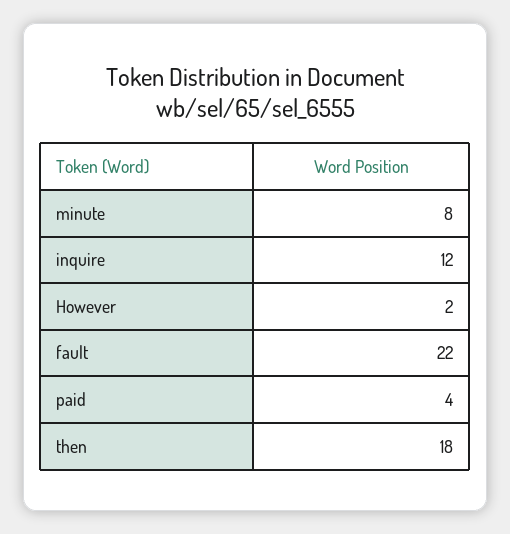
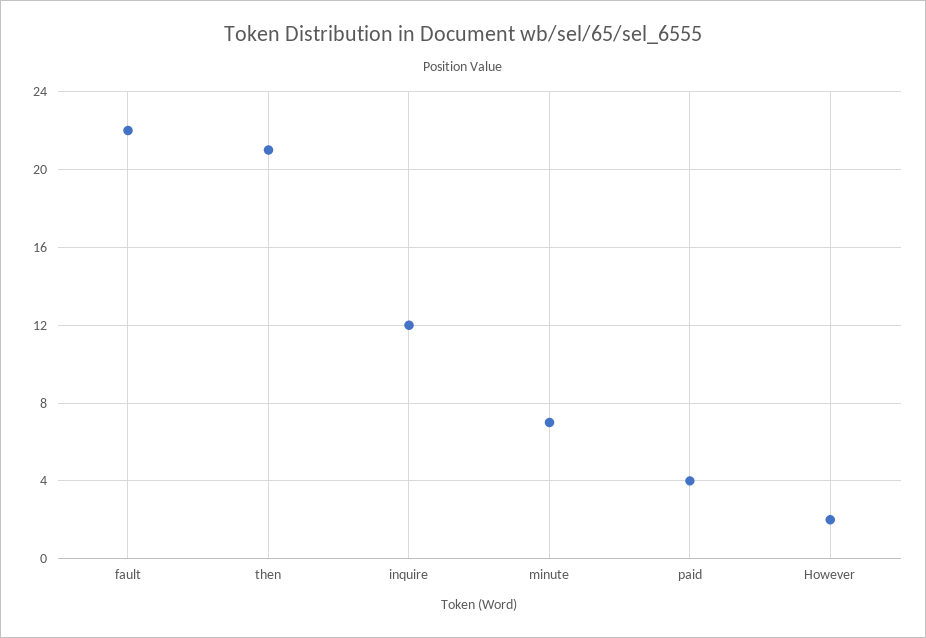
minute: 8 -> 7
then: 18 -> 21

